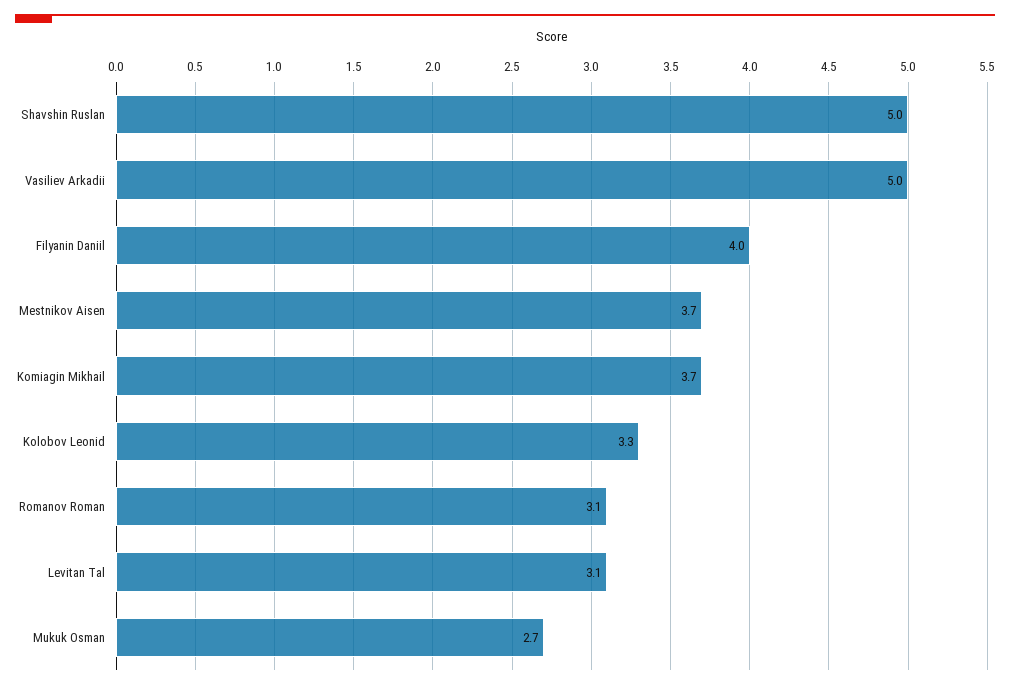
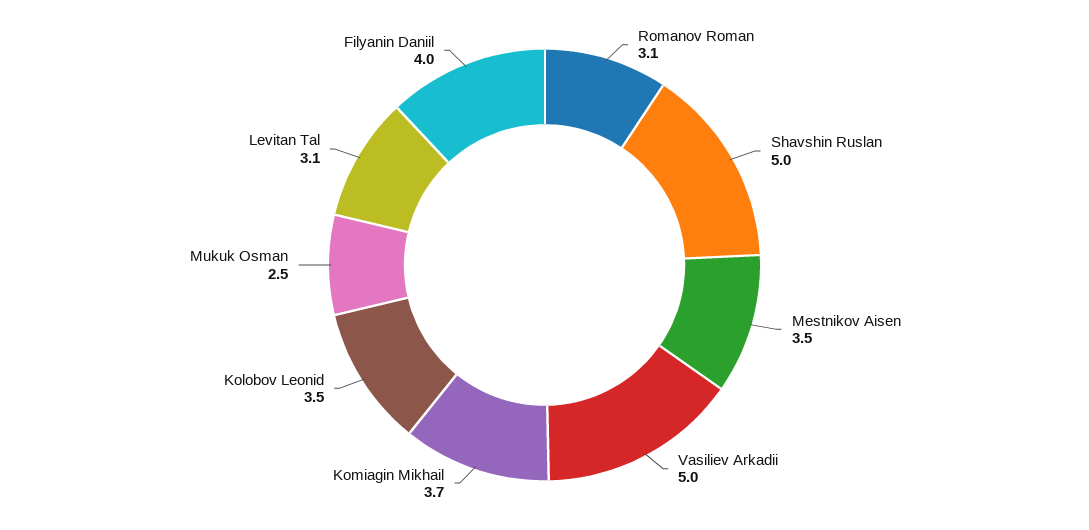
Mestnikov Aisen: 3.7 -> 3.5
Kolobov Leonid: 3.3 -> 3.5
Mukuk Osman: 2.7 -> 2.5

